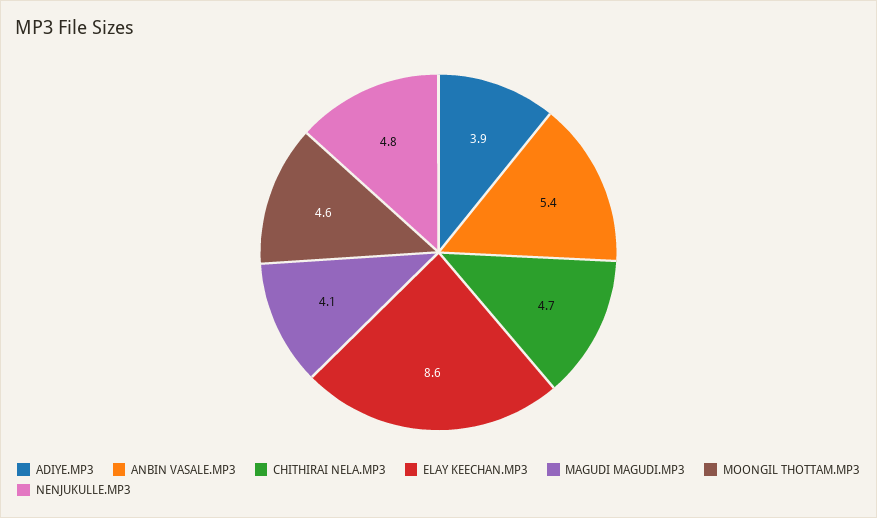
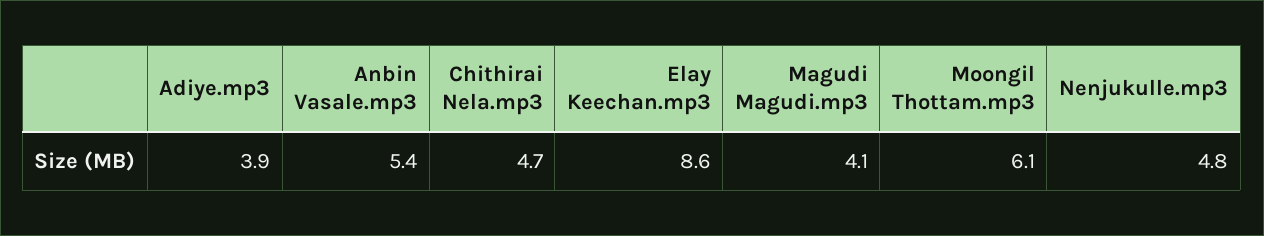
MOONGIL THOTTAM.MP3: 4.6 -> 6.1

